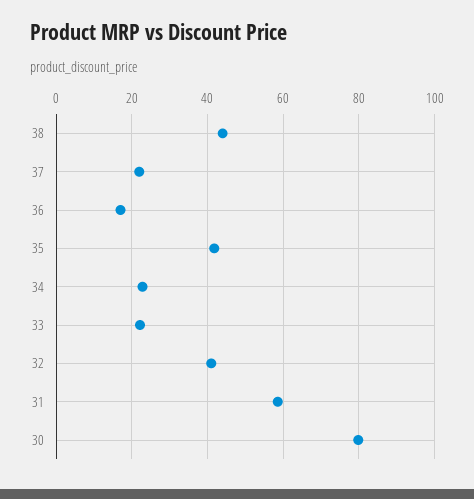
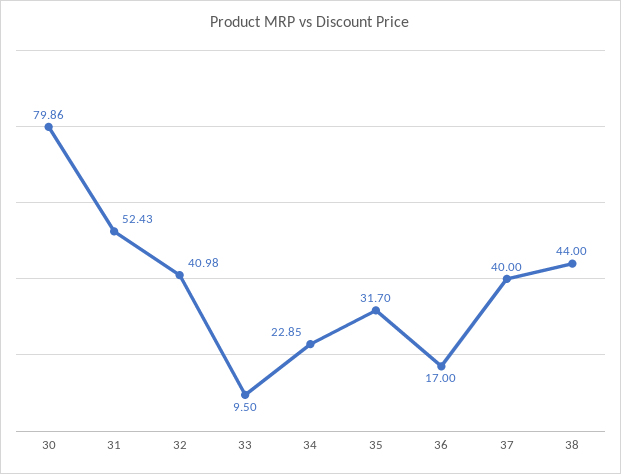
37: 22 -> 40
35: 42 -> 31.7
33: 22 -> 9.5
31: 58 -> 52.43

